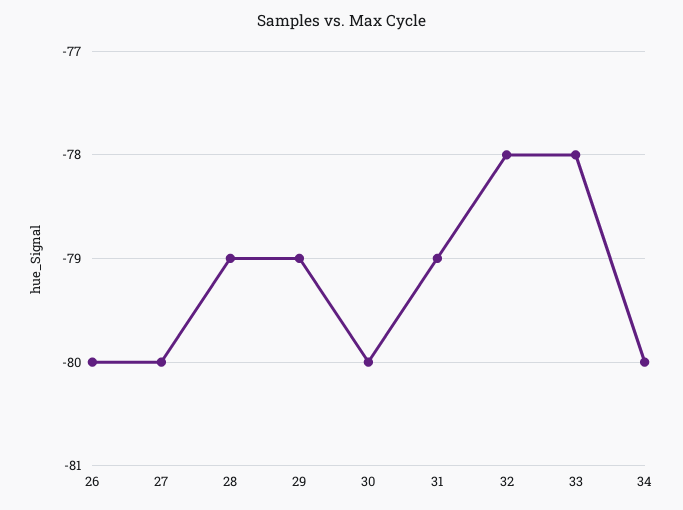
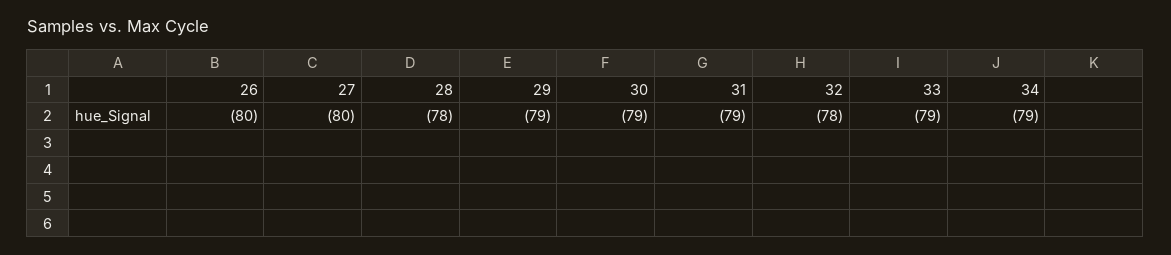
28: -79 -> -78
30: -80 -> -79
33: -78 -> -79
34: -80 -> -79

